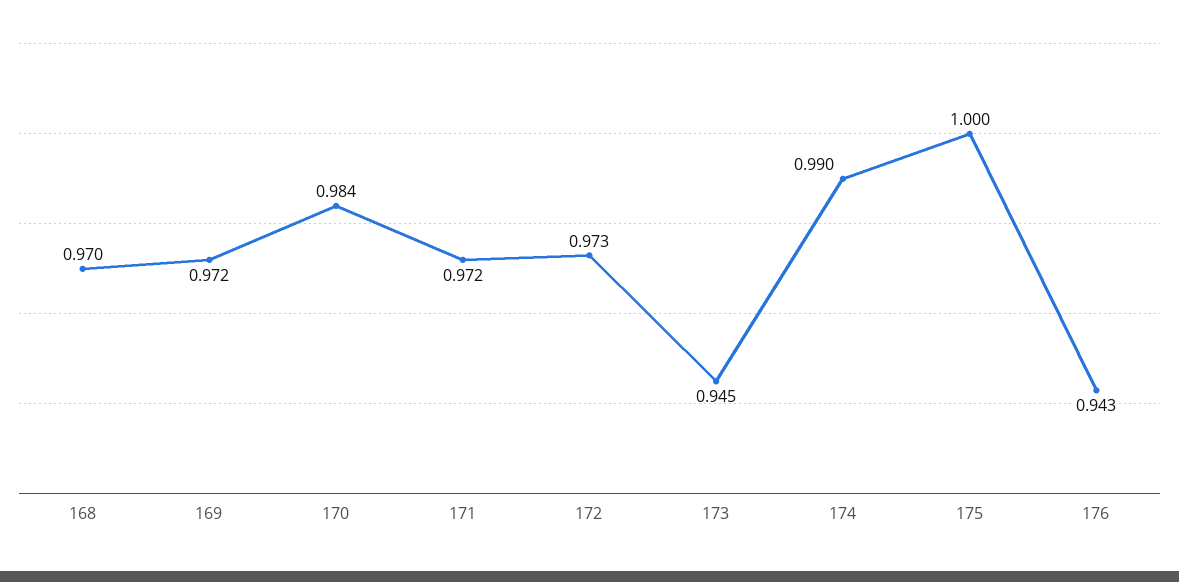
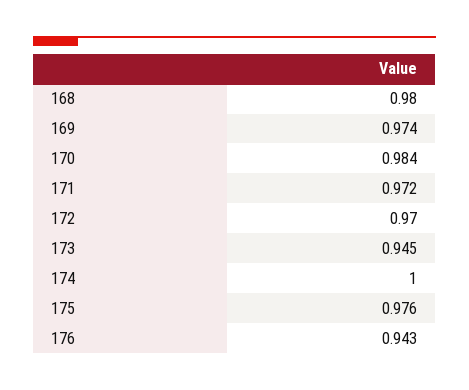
168: 0.97 -> 0.98
169: 0.972 -> 0.974
172: 0.973 -> 0.97
174: 0.99 -> 1
175: 1 -> 0.976

